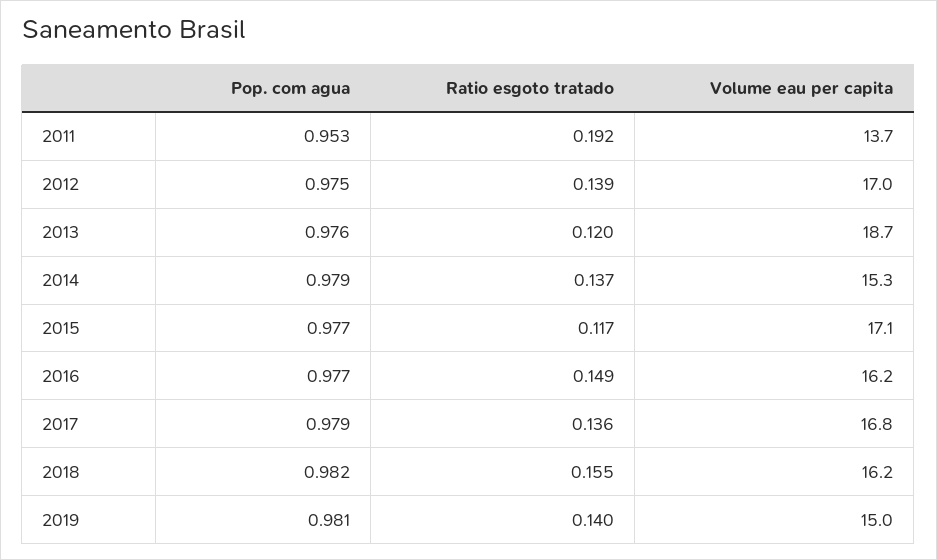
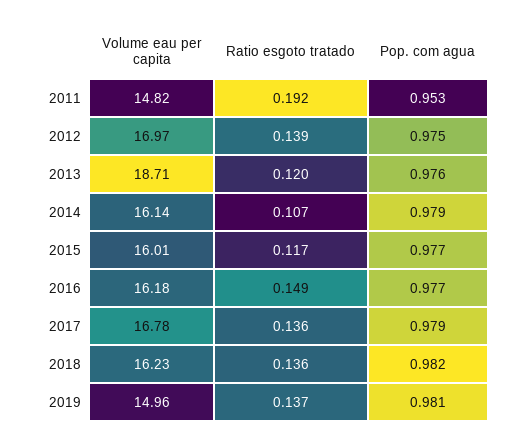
Volume eau per capita, 2011: 13.7 -> 14.82
Ratio esgoto tratado, 2014: 0.137 -> 0.107
Volume eau per capita, 2014: 15.3 -> 16.14
Volume eau per capita, 2015: 17.1 -> 16.01
Ratio esgoto tratado, 2018: 0.155 -> 0.136
Ratio esgoto tratado, 2019: 0.14 -> 0.137

